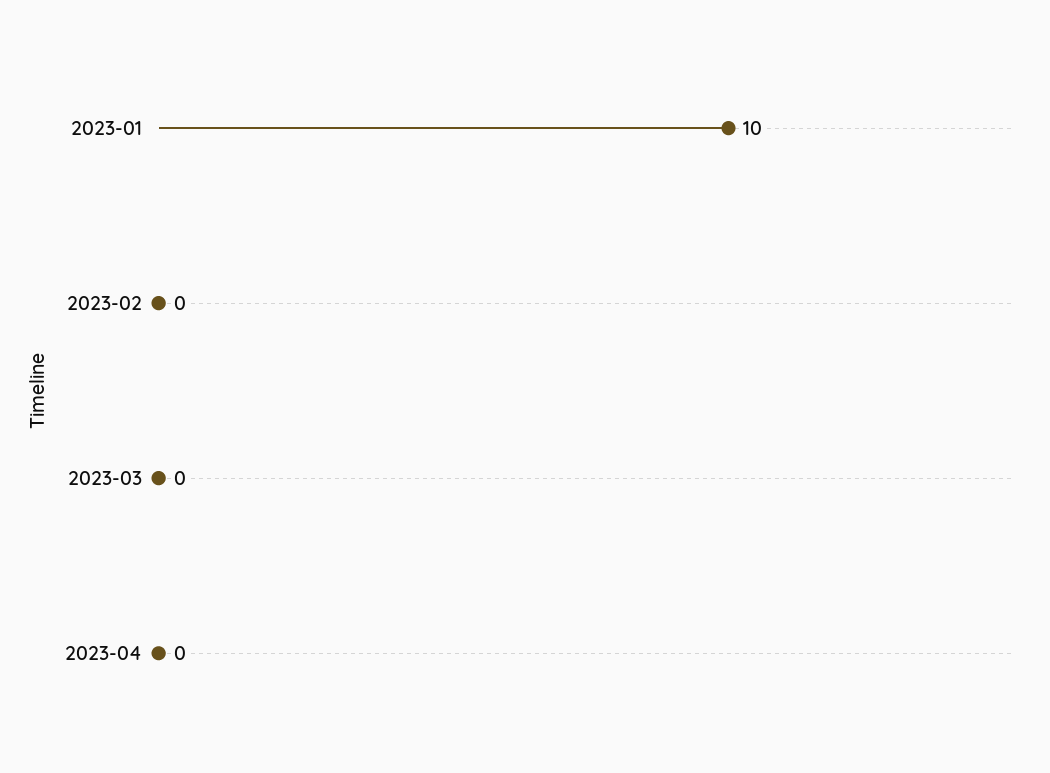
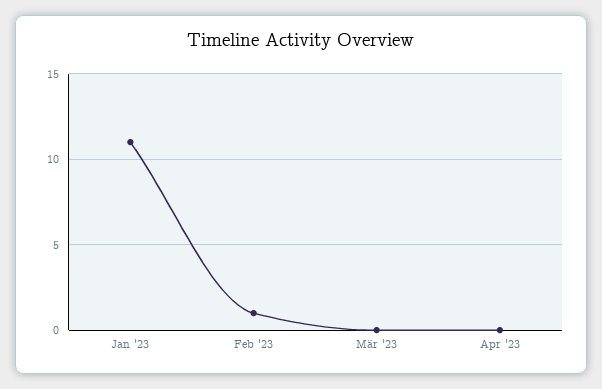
2023-01: 10 -> 11
2023-02: 0 -> 1

